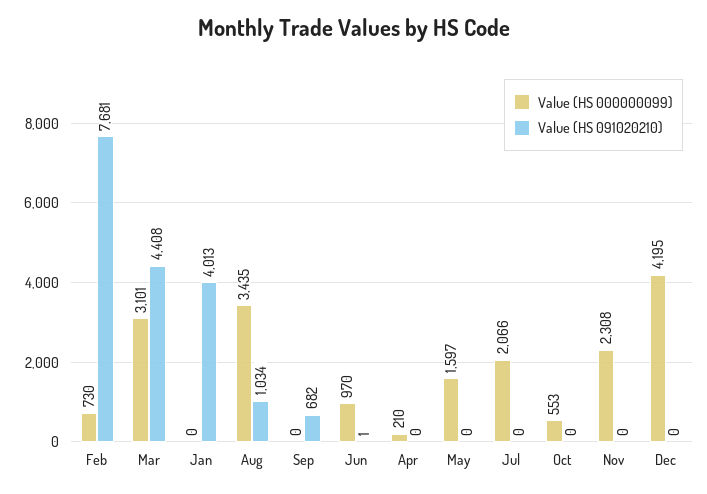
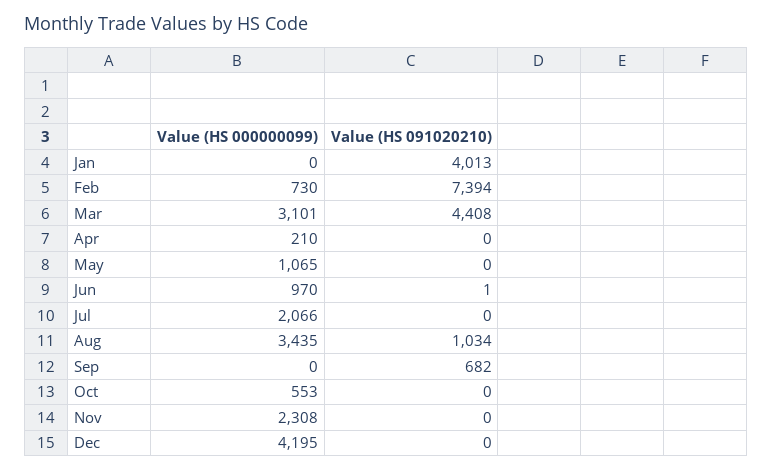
Value (HS 091020210), Feb: 7681 -> 7394
Value (HS 000000099), May: 1597 -> 1065

